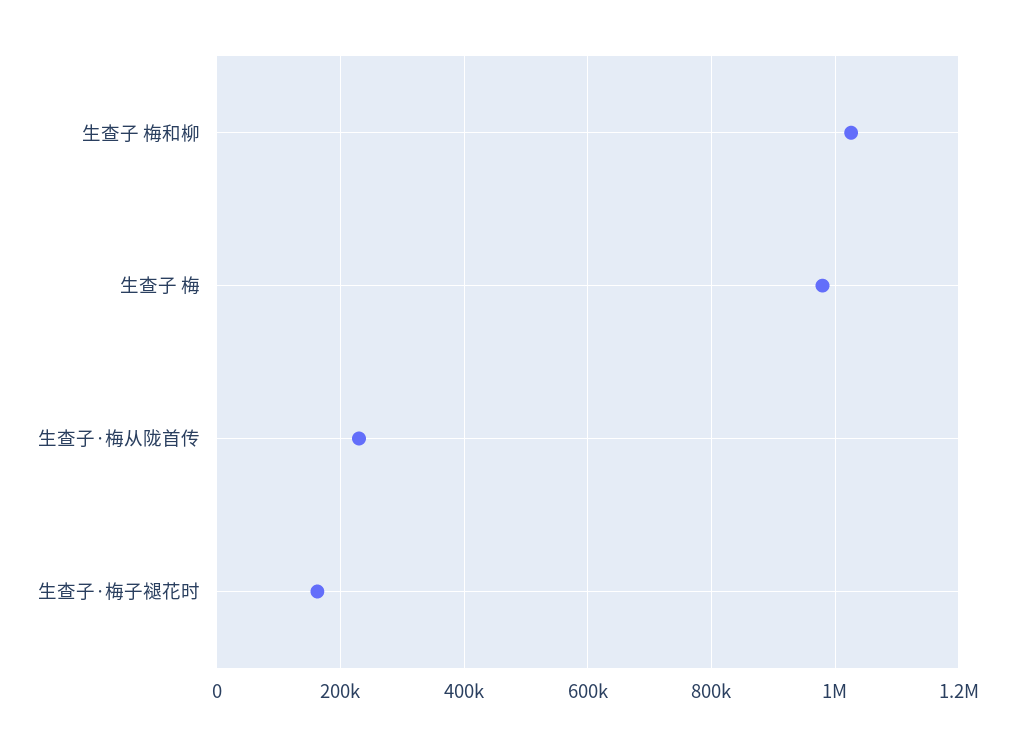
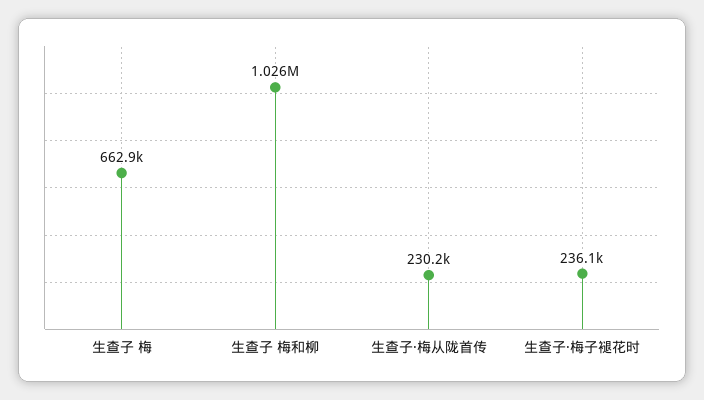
生查子 梅: 980000 -> 662900
生查子·梅子褪花时: 160000 -> 236100

